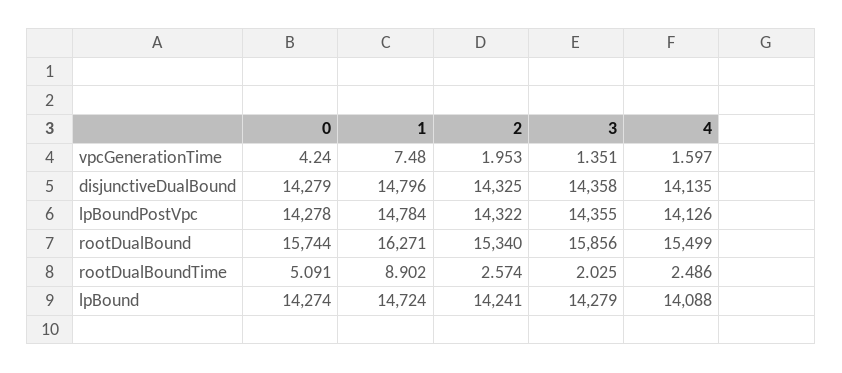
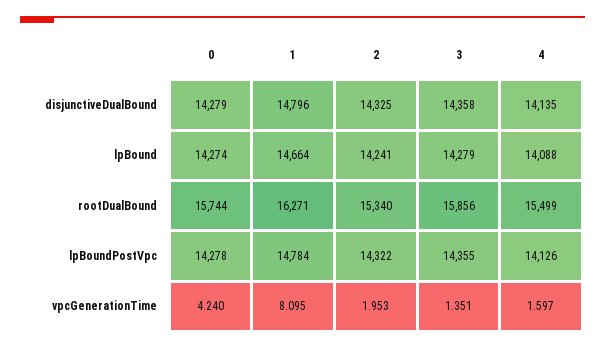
1, vpcGenerationTime: 7.48 -> 8.095
0, rootDualBoundTime: 5.091 -> none
1, rootDualBoundTime: 8.902 -> none
2, rootDualBoundTime: 2.574 -> none
3, rootDualBoundTime: 2.025 -> none
4, rootDualBoundTime: 2.486 -> none
1, lpBound: 14724 -> 14664

